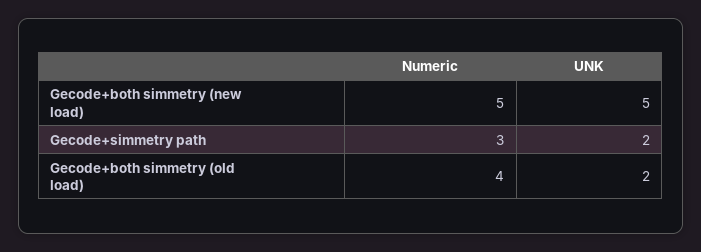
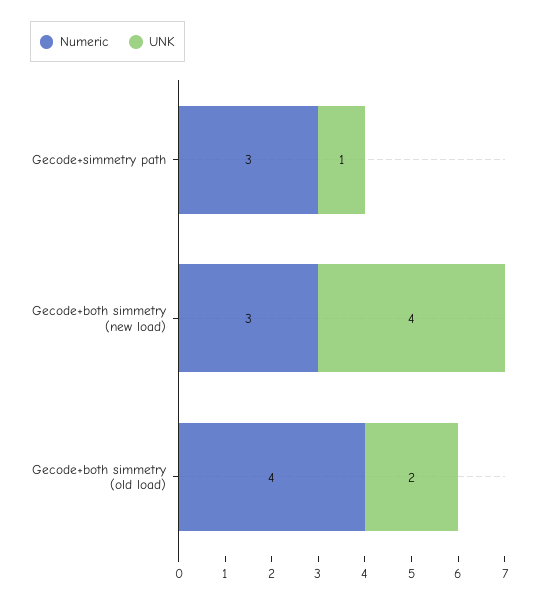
Numeric, Gecode+both simmetry (new load): 5 -> 3
UNK, Gecode+both simmetry (new load): 5 -> 4
UNK, Gecode+simmetry path: 2 -> 1

